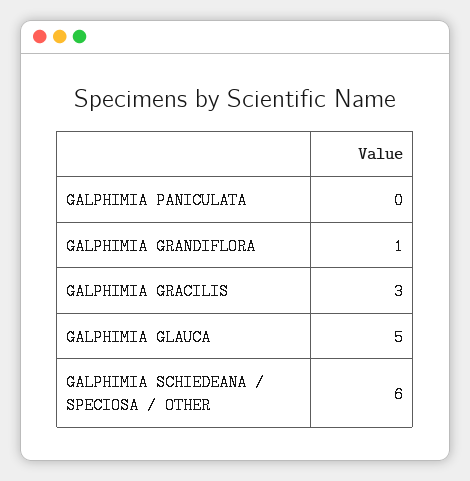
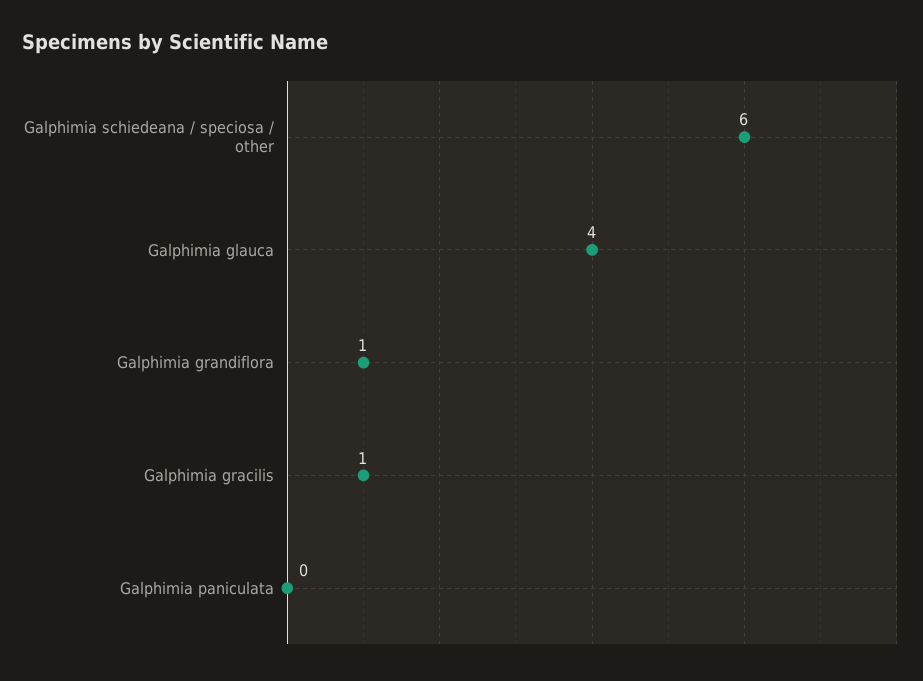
GALPHIMIA GRACILIS: 3 -> 1
GALPHIMIA GLAUCA: 5 -> 4

